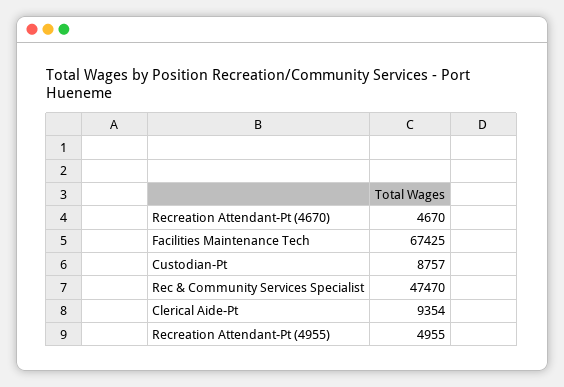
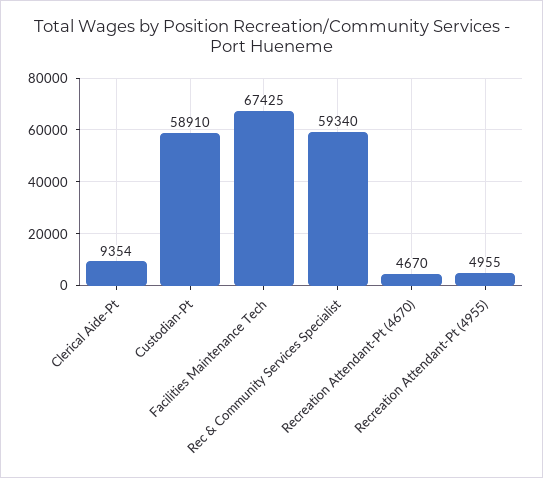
Custodian-Pt: 8757 -> 58910
Rec & Community Services Specialist: 47470 -> 59340

